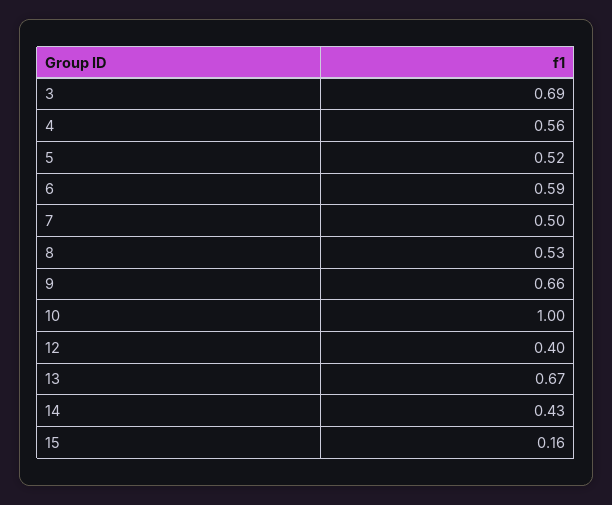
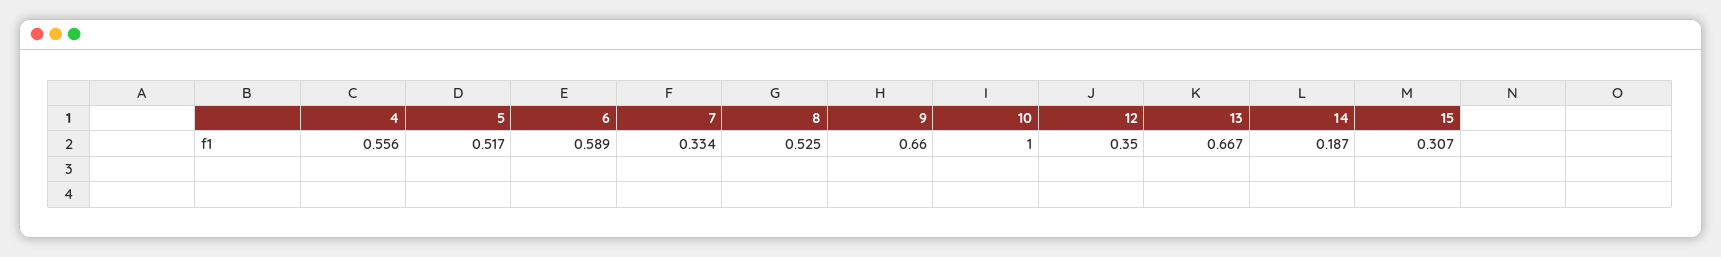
3: 0.69 -> none
7: 0.5 -> 0.334
12: 0.4 -> 0.35
14: 0.43 -> 0.187
15: 0.16 -> 0.307

